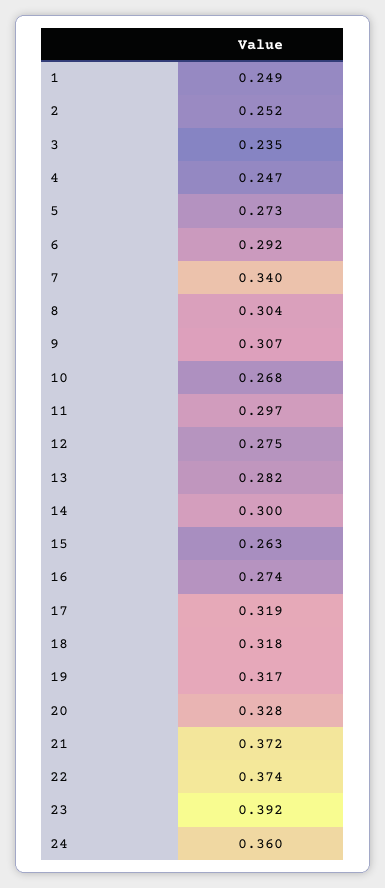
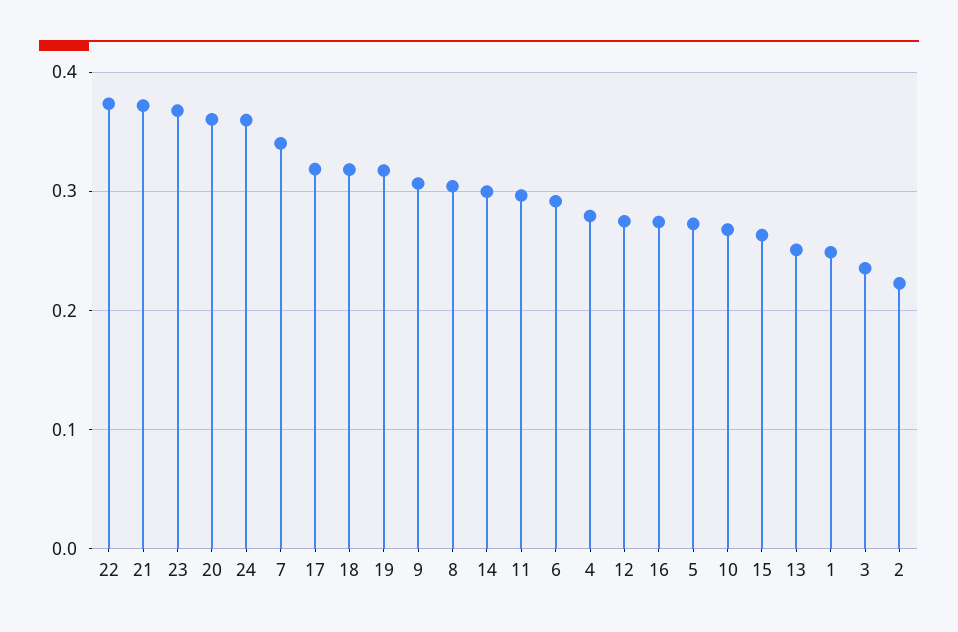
2: 0.252 -> 0.22
4: 0.247 -> 0.28
13: 0.282 -> 0.25
20: 0.328 -> 0.36
23: 0.392 -> 0.37

